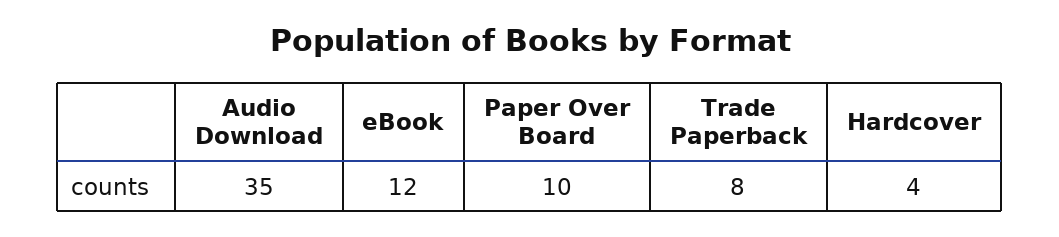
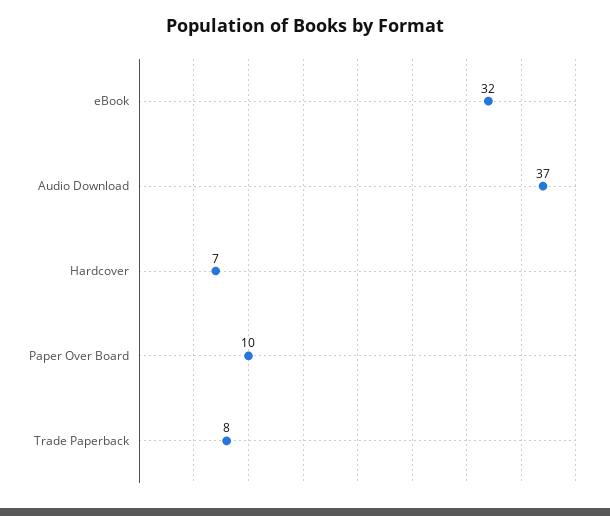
Audio Download: 35 -> 37
eBook: 12 -> 32
Hardcover: 4 -> 7

